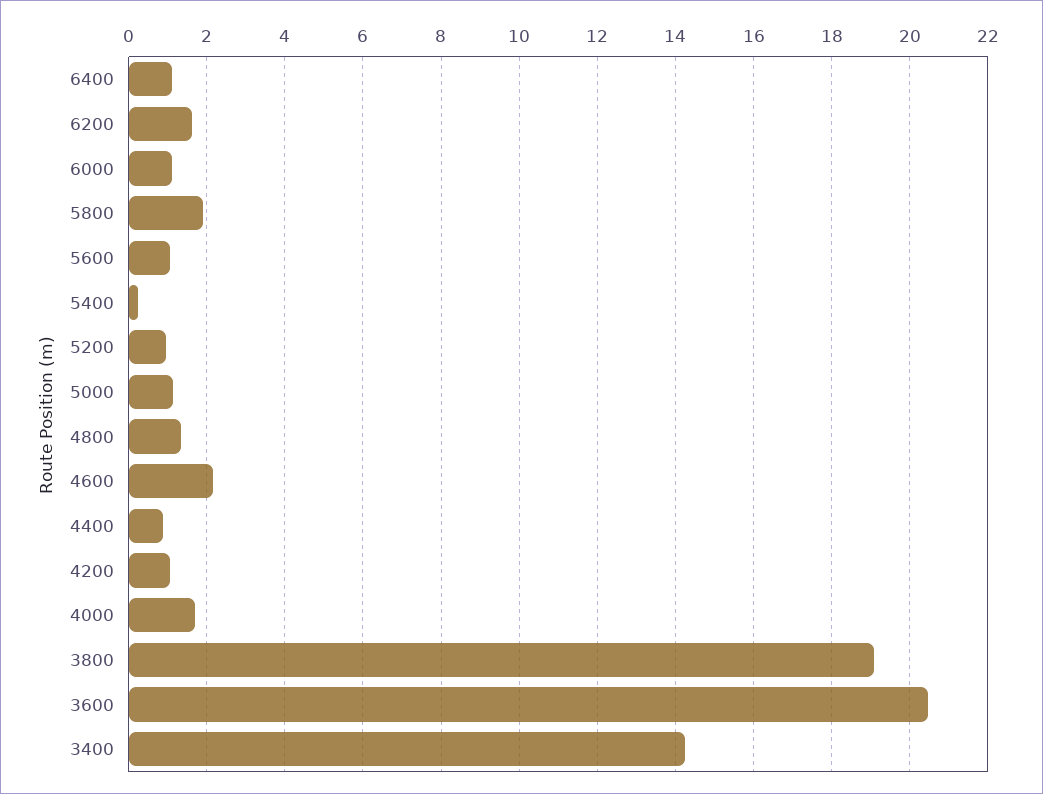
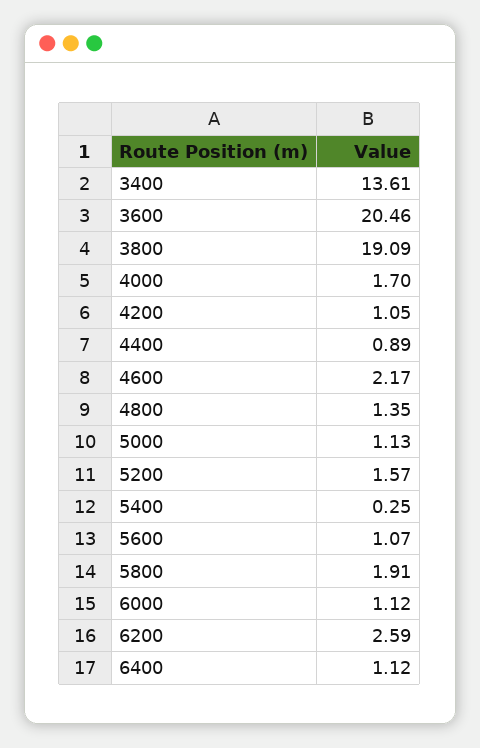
6200: 1.6 -> 2.59
5200: 1 -> 1.57
3400: 14.2 -> 13.61

